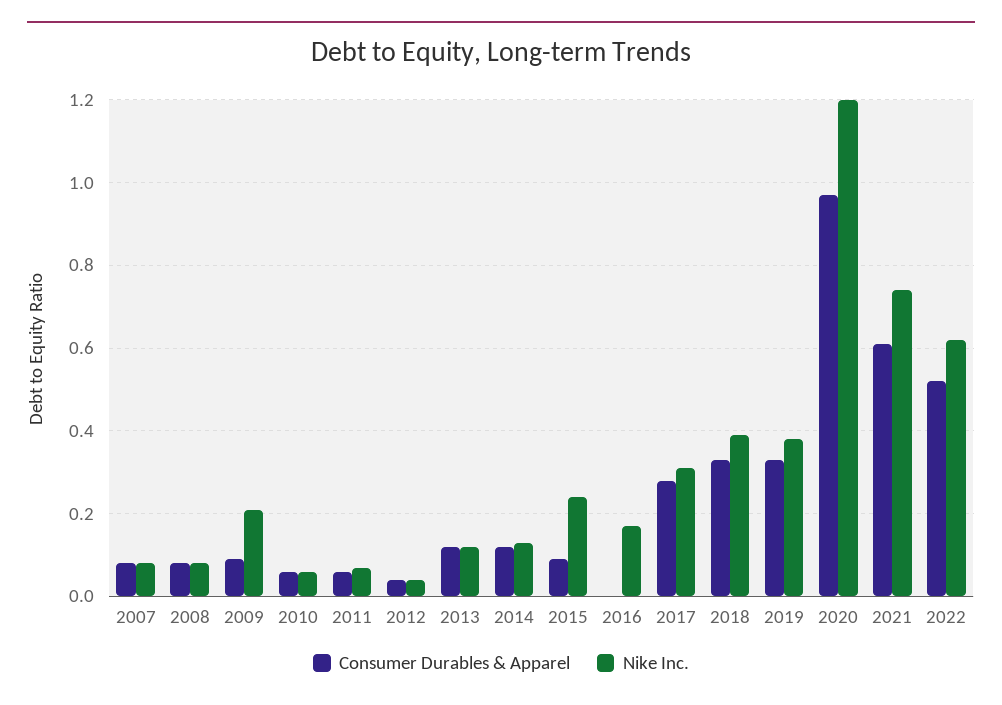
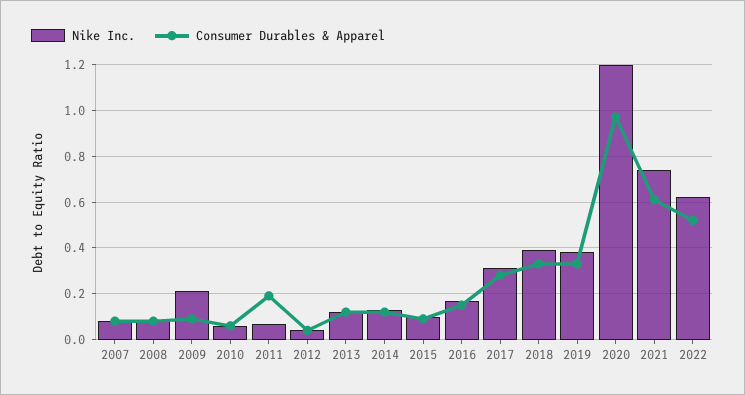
Consumer Durables & Apparel, 2011: 0.05 -> 0.2
Nike Inc., 2015: 0.25 -> 0.1
Consumer Durables & Apparel, 2016: 0 -> 0.15

